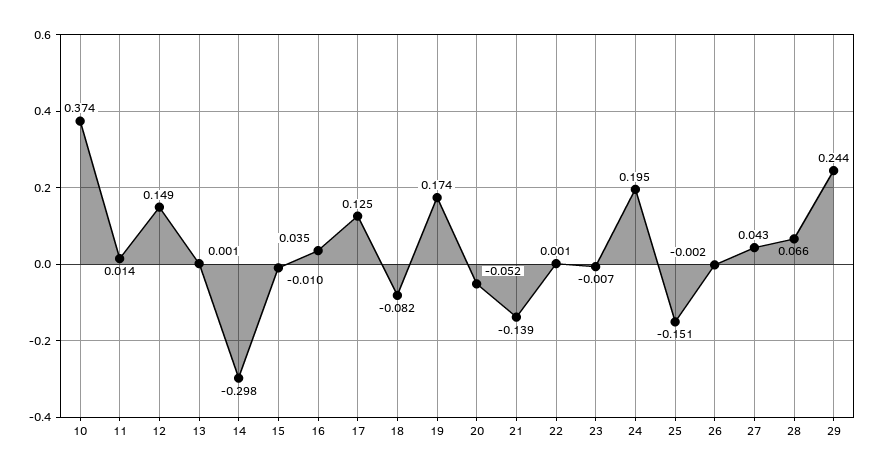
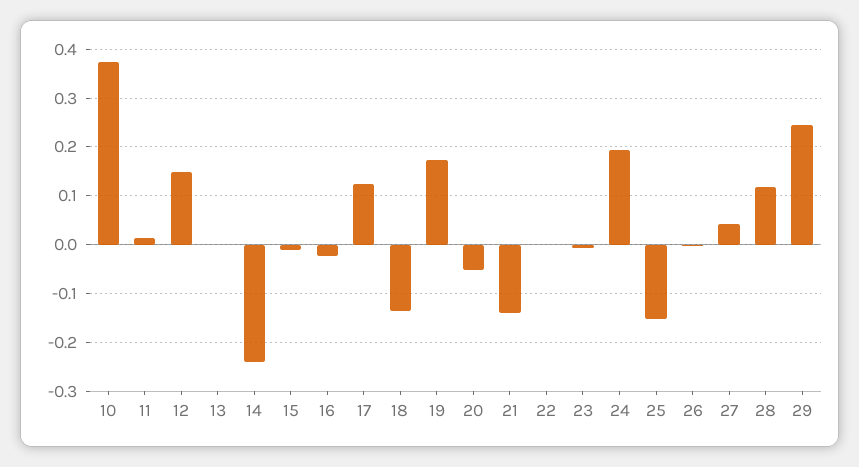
14: -0.298 -> -0.24
16: 0.035 -> -0.02
18: -0.082 -> -0.14
28: 0.066 -> 0.12

